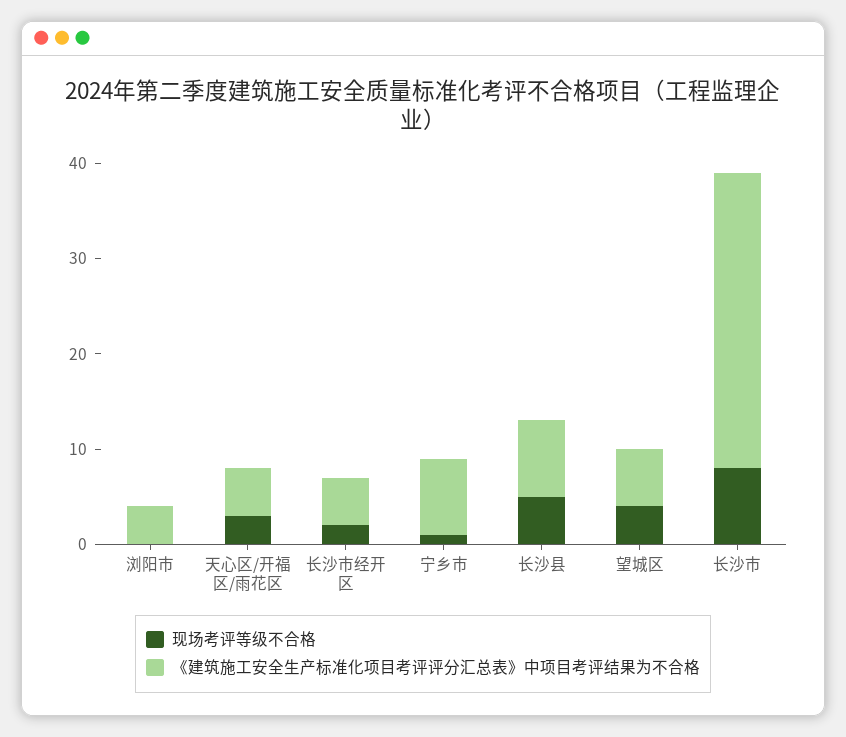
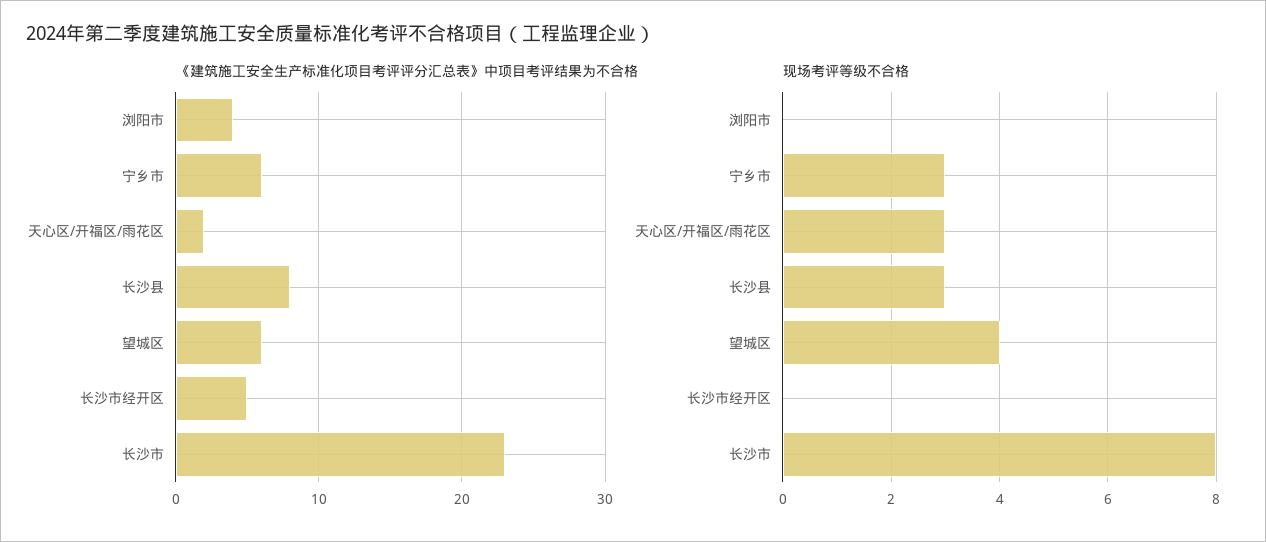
《建筑施工安全生产标准化项目考评评分汇总表》中项目考评结果为不合格, 天心区/开福区/雨花区: 5 -> 2
现场考评等级不合格, 长沙市经开区: 2 -> 0
现场考评等级不合格, 宁乡市: 1 -> 3
《建筑施工安全生产标准化项目考评评分汇总表》中项目考评结果为不合格, 宁乡市: 8 -> 6
现场考评等级不合格, 长沙县: 5 -> 3
《建筑施工安全生产标准化项目考评评分汇总表》中项目考评结果为不合格, 长沙市: 31 -> 23

